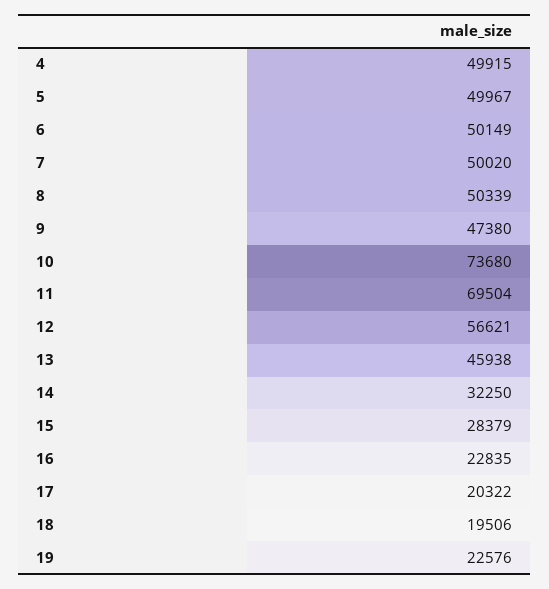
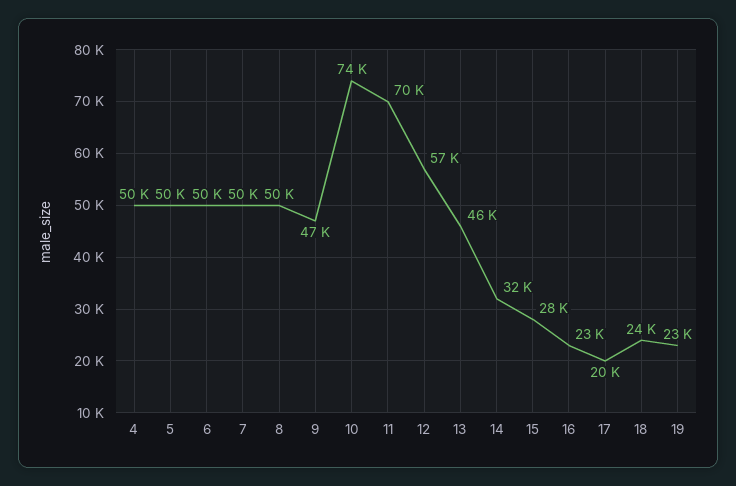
18: 19506 -> 24000

